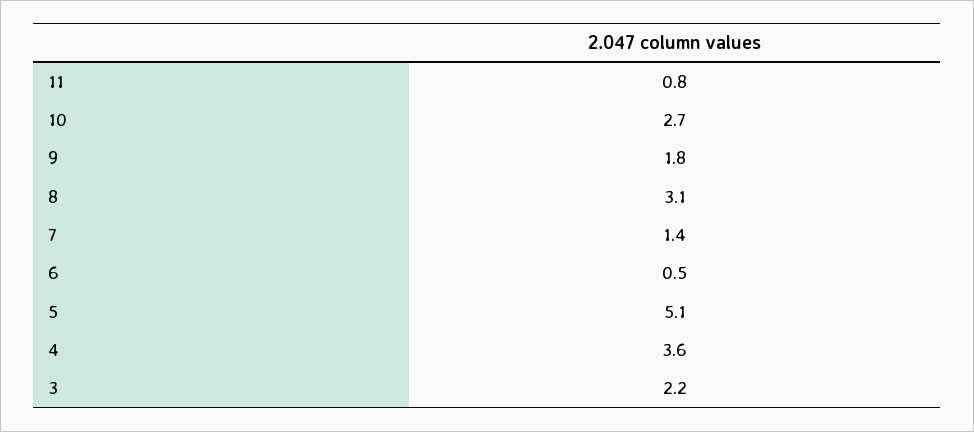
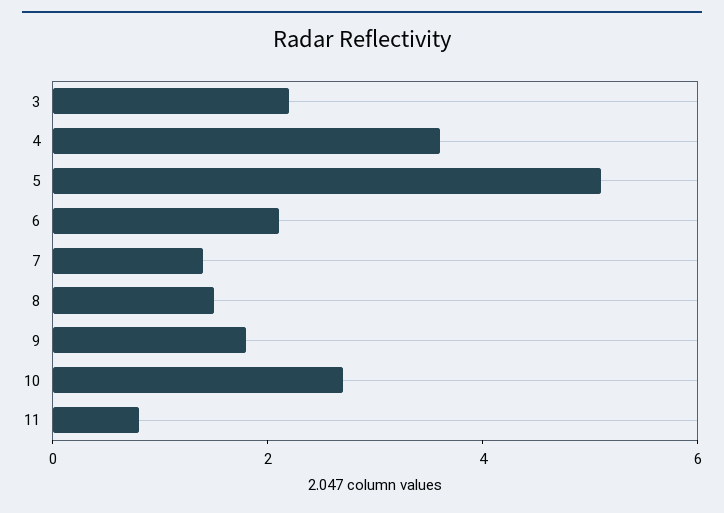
8: 3.1 -> 1.5
6: 0.5 -> 2

